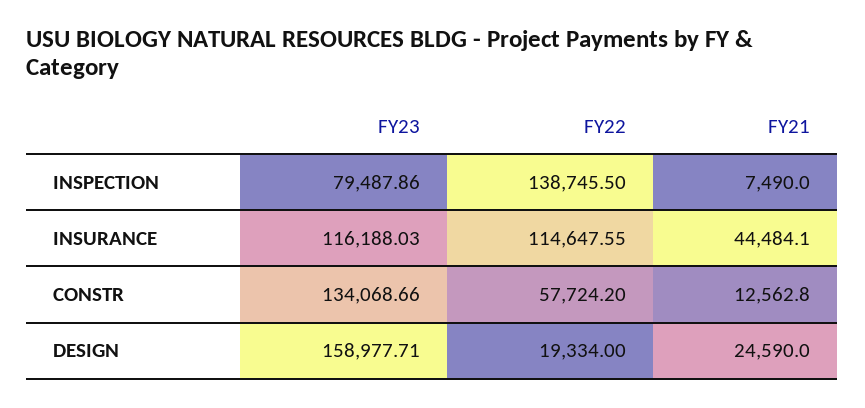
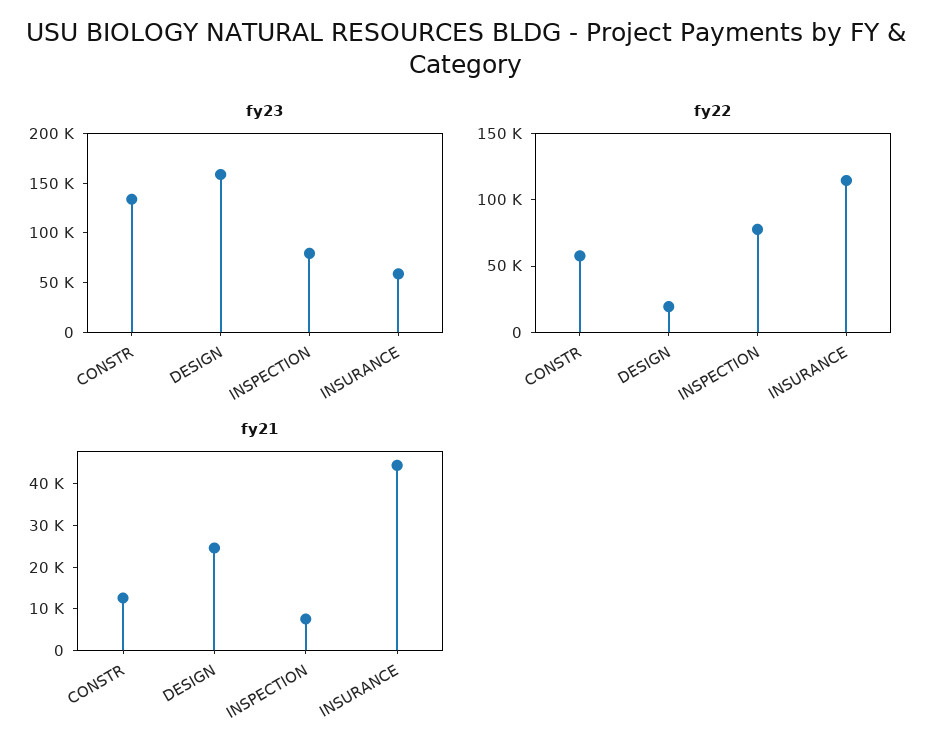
FY22, INSPECTION: 138745.5 -> 80000
FY23, INSURANCE: 116188.03 -> 60000

